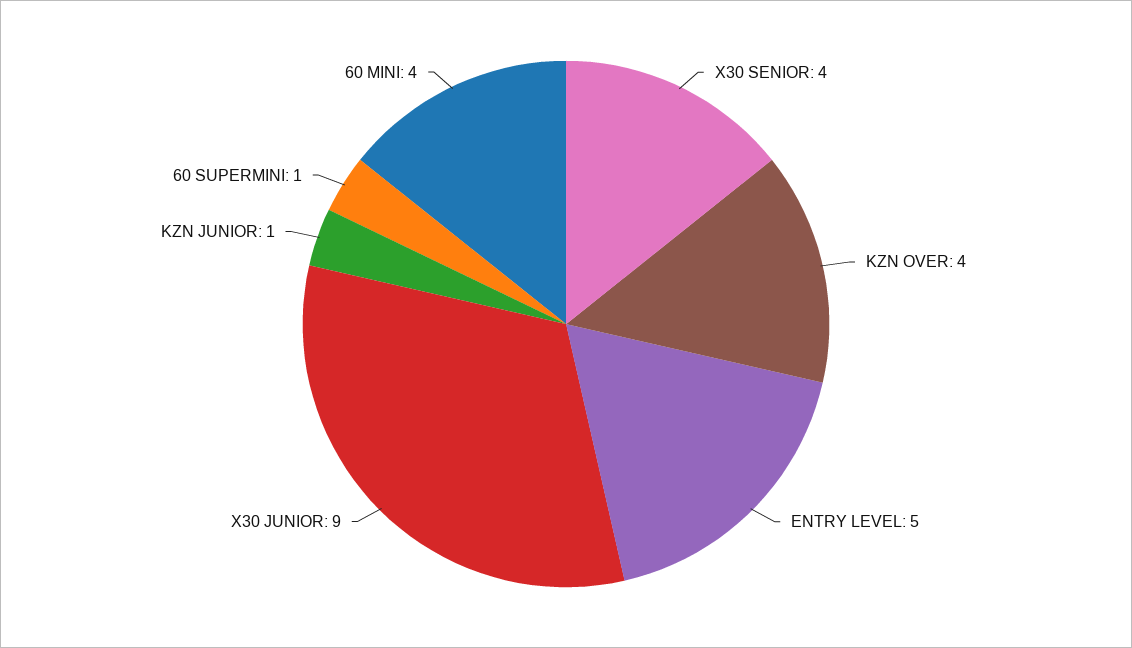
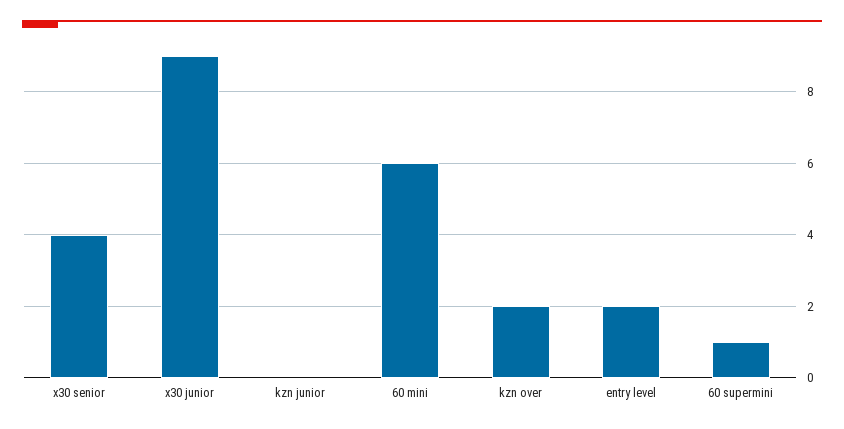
KZN OVER: 4 -> 2
ENTRY LEVEL: 5 -> 2
KZN JUNIOR: 1 -> 0
60 MINI: 4 -> 6

